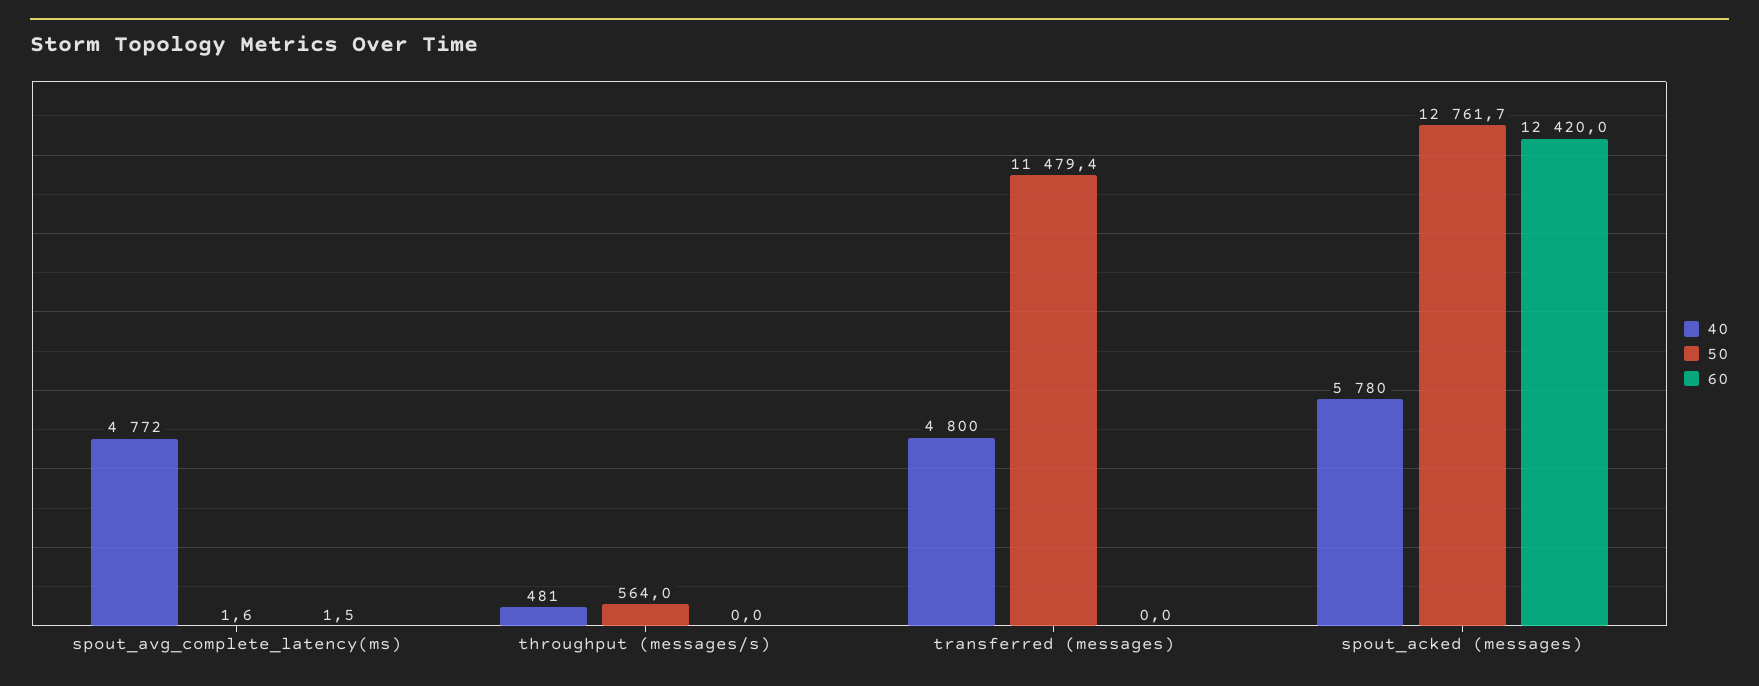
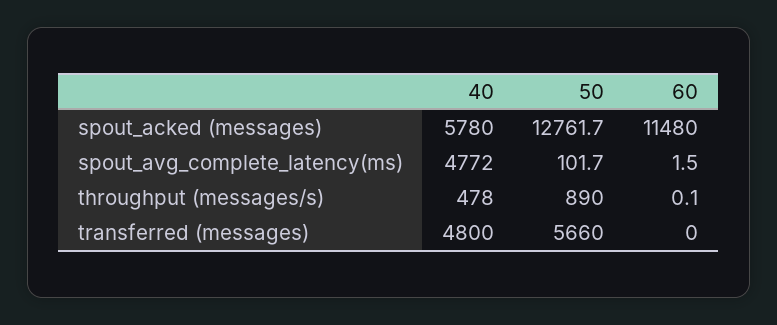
50, spout_avg_complete_latency(ms): 1.6 -> 101.7
40, throughput (messages/s): 481 -> 478
50, throughput (messages/s): 564 -> 890
60, throughput (messages/s): 0 -> 0.1
50, transferred (messages): 11479.4 -> 5660
60, spout_acked (messages): 12420 -> 11480

